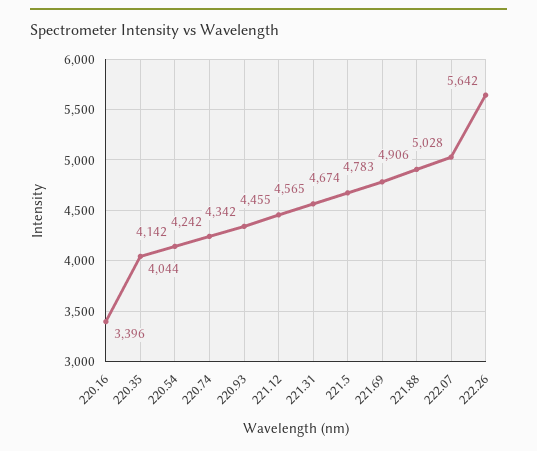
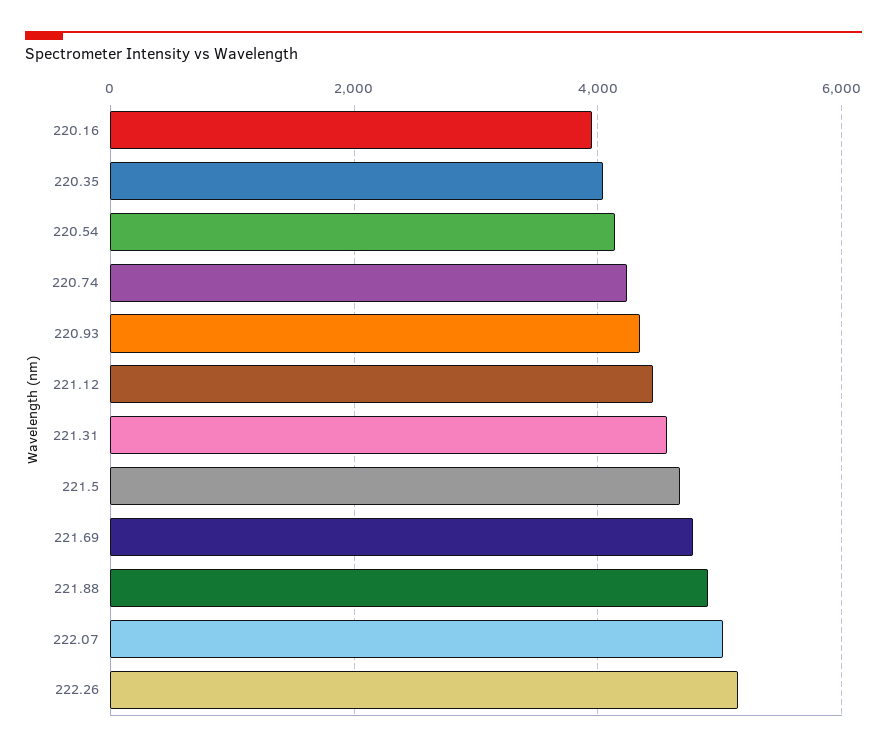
220.16: 3396 -> 4000
222.26: 5642 -> 5200

